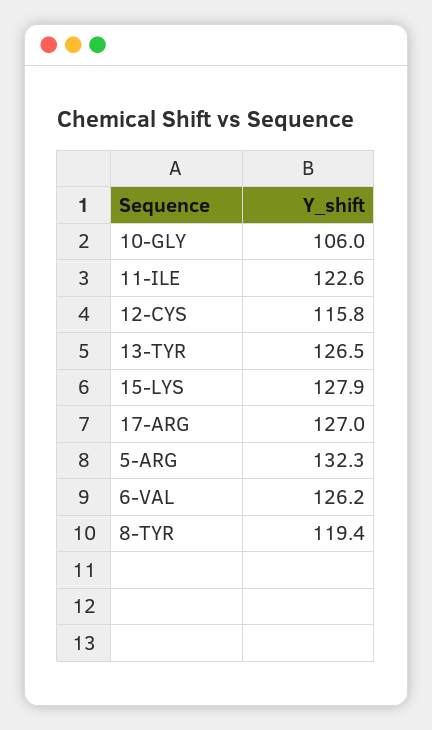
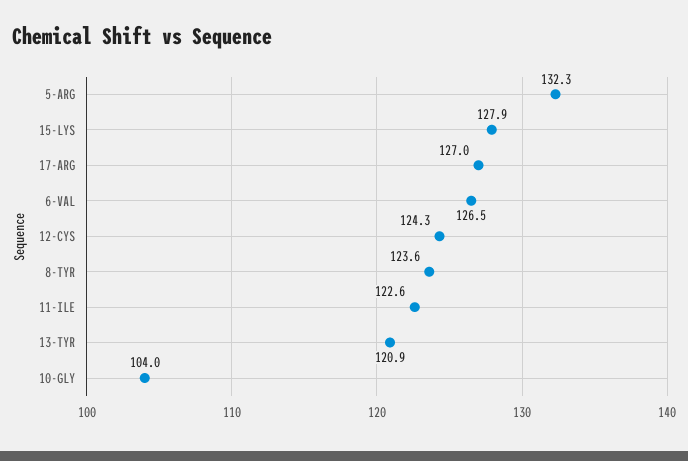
10-GLY: 106 -> 104
12-CYS: 115.8 -> 124.3
13-TYR: 126.5 -> 120.9
6-VAL: 126.2 -> 126.5
8-TYR: 119.4 -> 123.6

